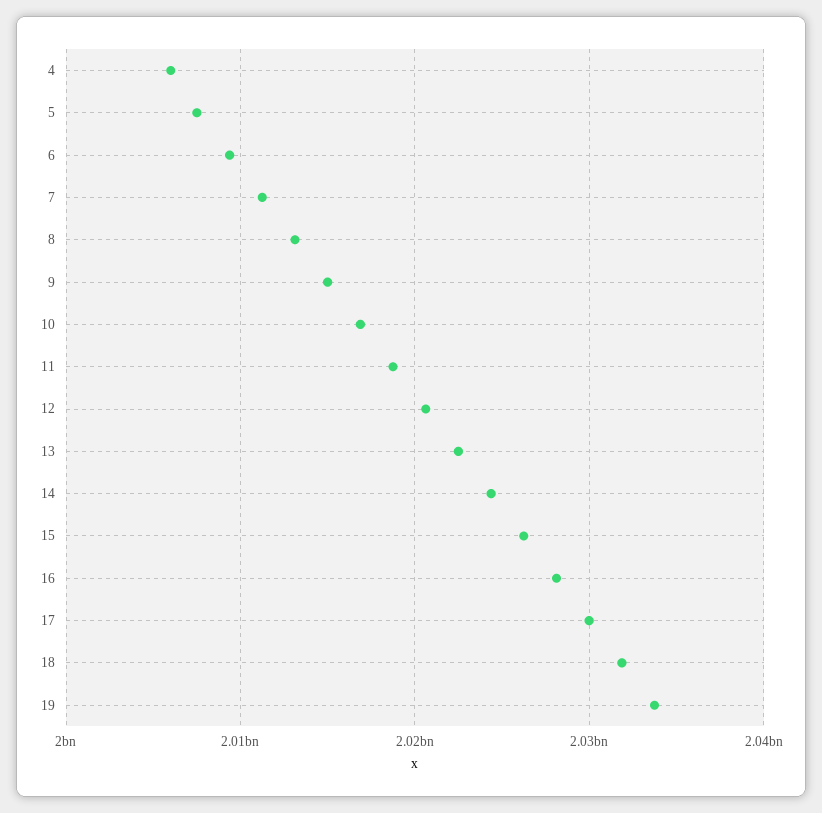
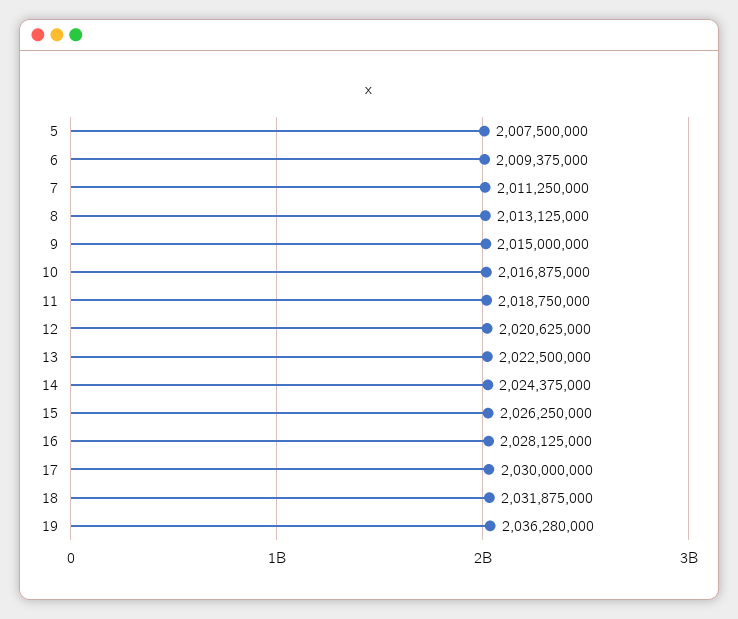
4: 2006000000 -> none
19: 2034000000 -> 2036280000

